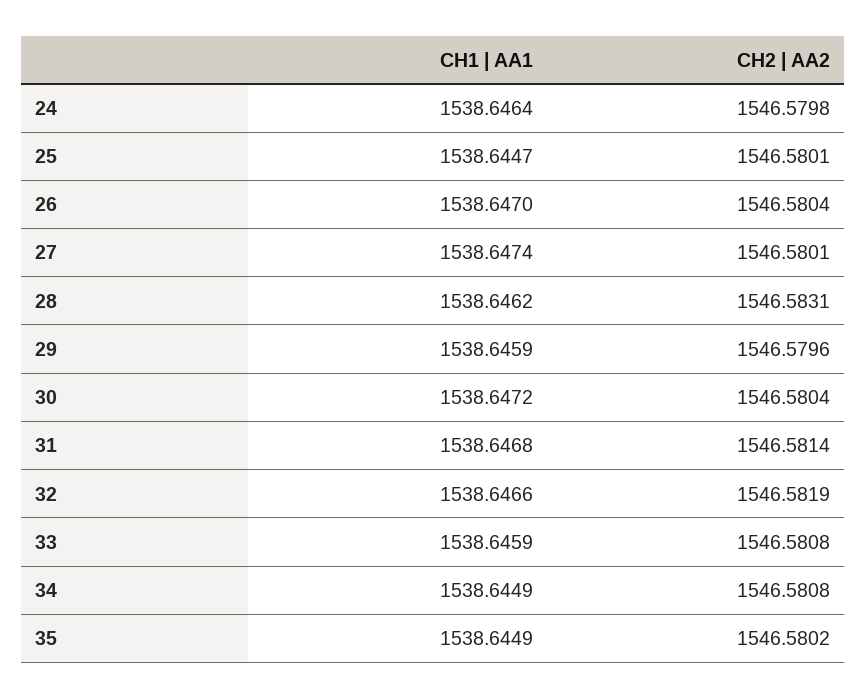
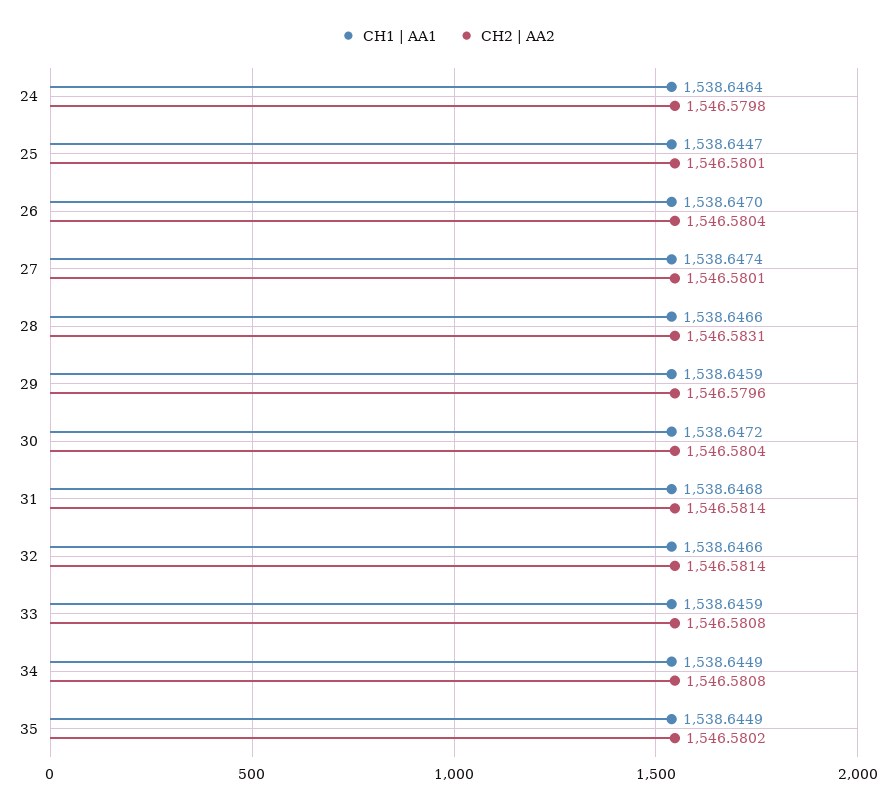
CH1 | AA1, 28: 1538.6462 -> 1538.6466
CH2 | AA2, 32: 1546.5819 -> 1546.5814

